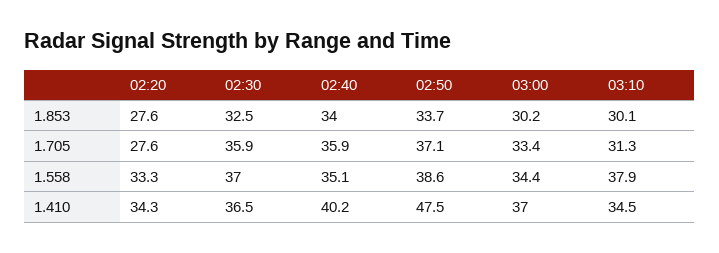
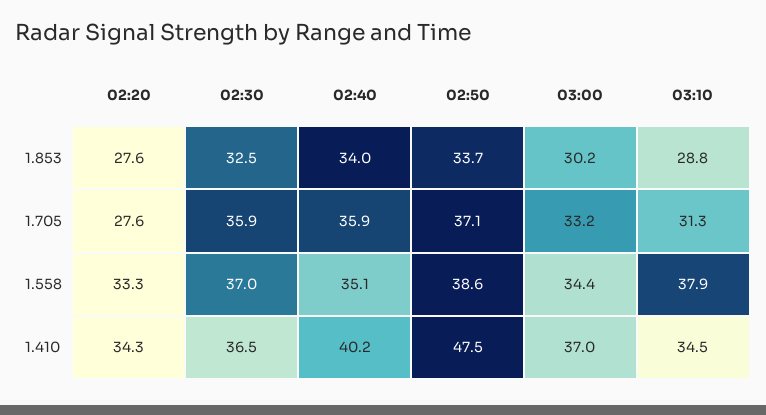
03:10, 1.853: 30.1 -> 28.8
03:00, 1.705: 33.4 -> 33.2

